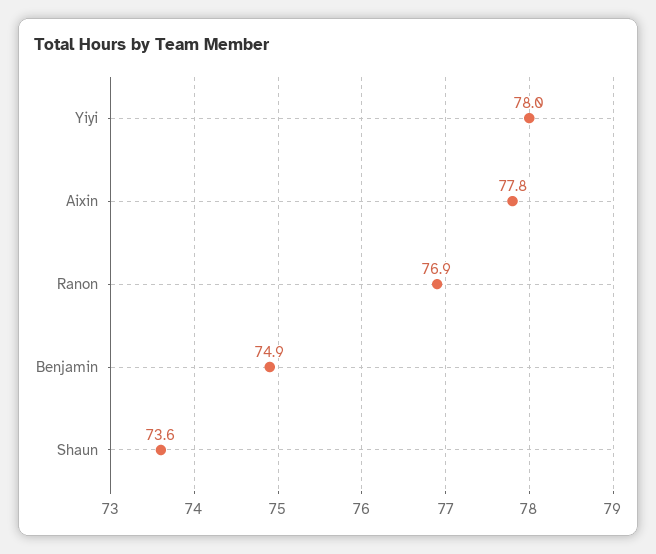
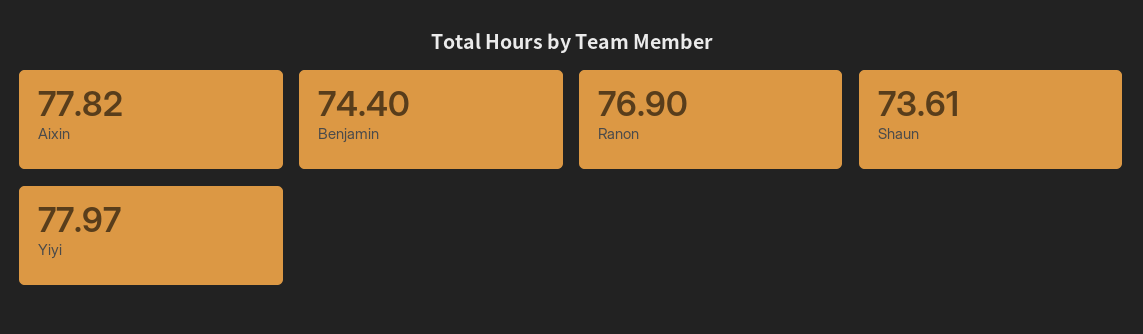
Benjamin: 74.9 -> 74.4

